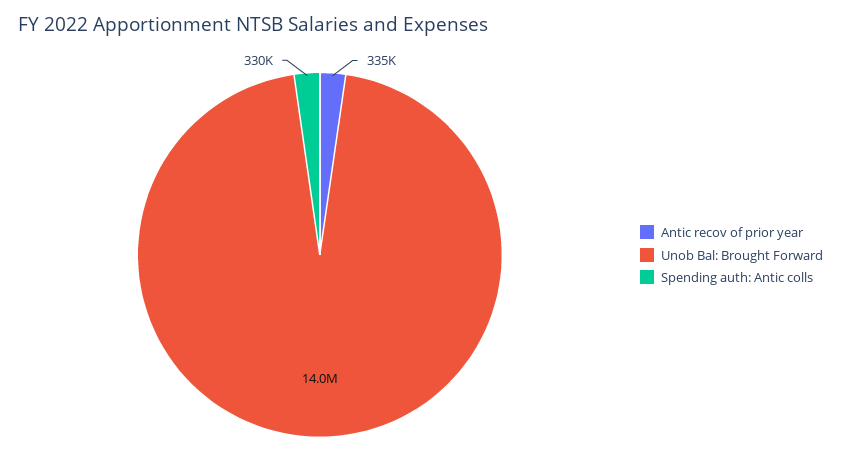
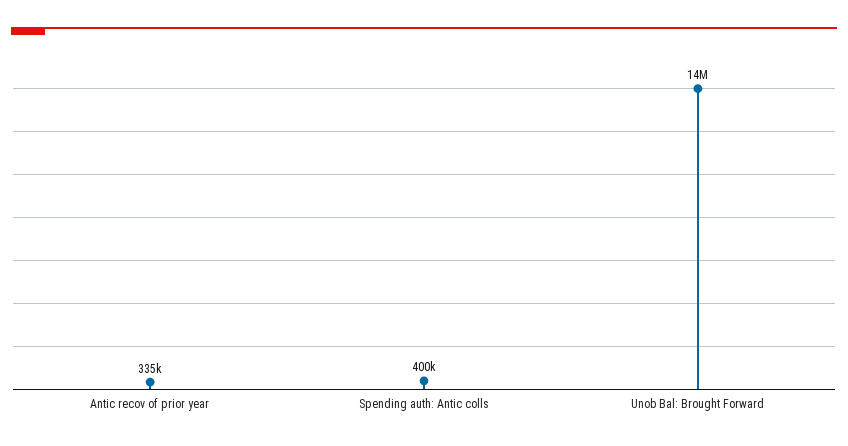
Spending auth: Antic colls: 330000 -> 400000

